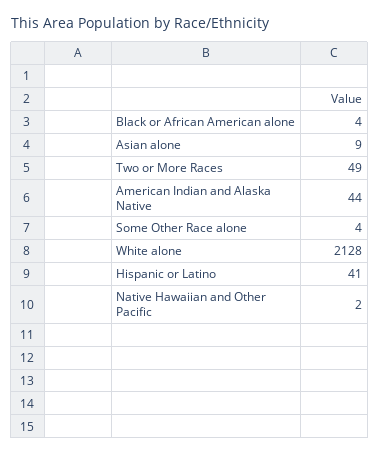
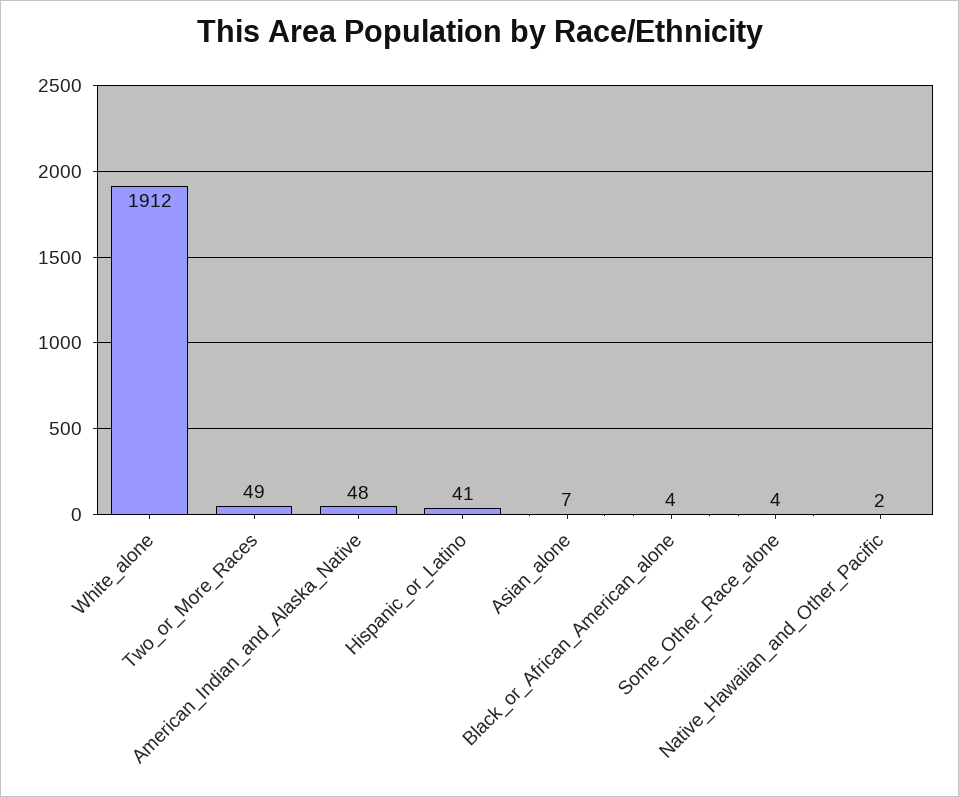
Asian alone: 9 -> 7
American Indian and Alaska Native: 44 -> 48
White alone: 2128 -> 1912

